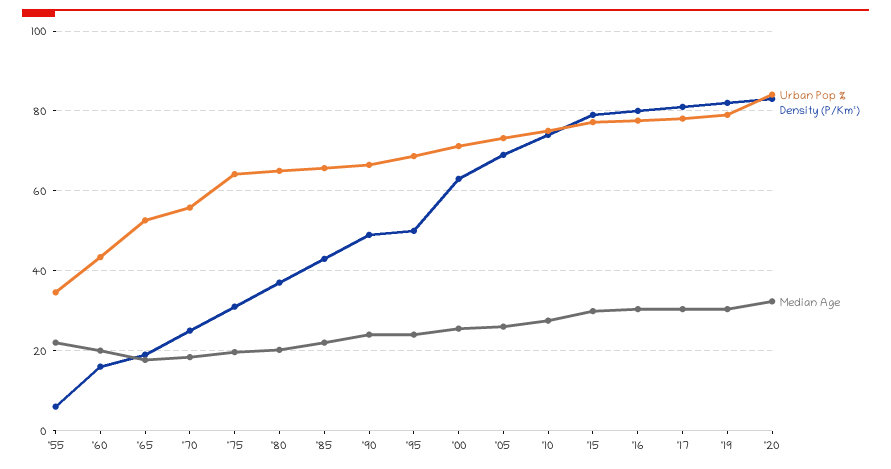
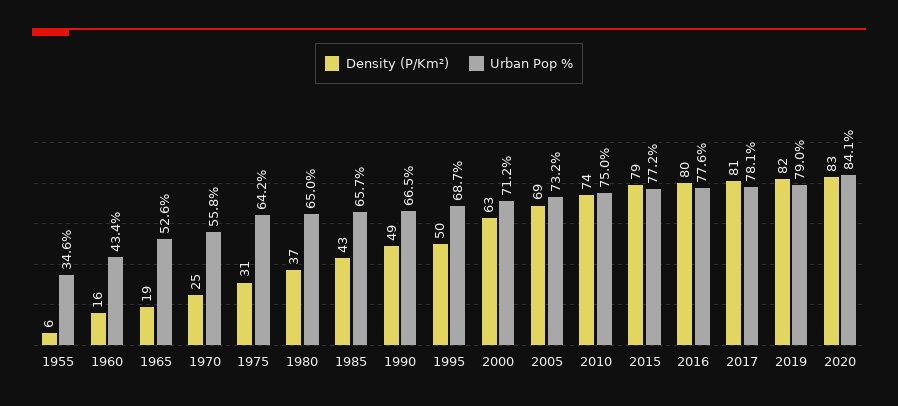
Median Age, '55: 22 -> none
Median Age, '60: 20 -> none
Median Age, '65: 18 -> none
Median Age, '70: 18 -> none
Median Age, '75: 20 -> none
Median Age, '80: 20 -> none
Median Age, '85: 22 -> none
Median Age, '90: 24 -> none
Median Age, '95: 24 -> none
Median Age, '00: 26 -> none
Median Age, '05: 26 -> none
Median Age, '10: 28 -> none
Median Age, '15: 30 -> none
Median Age, '16: 30 -> none
Median Age, '17: 30 -> none
Median Age, '19: 30 -> none
Median Age, '20: 32 -> none

